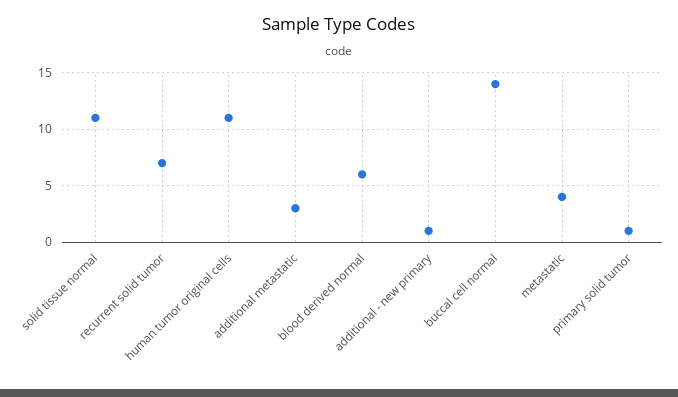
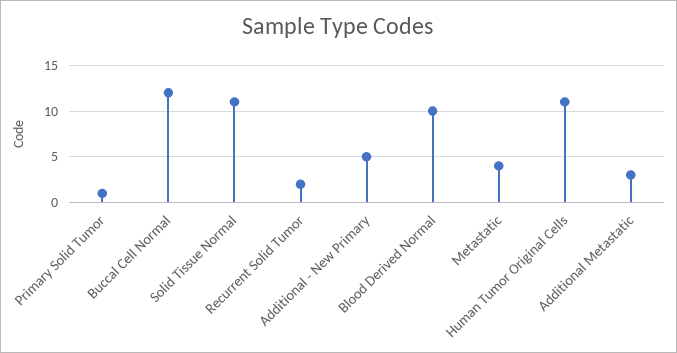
recurrent solid tumor: 7 -> 2
blood derived normal: 6 -> 10
additional - new primary: 1 -> 5
buccal cell normal: 14 -> 12

